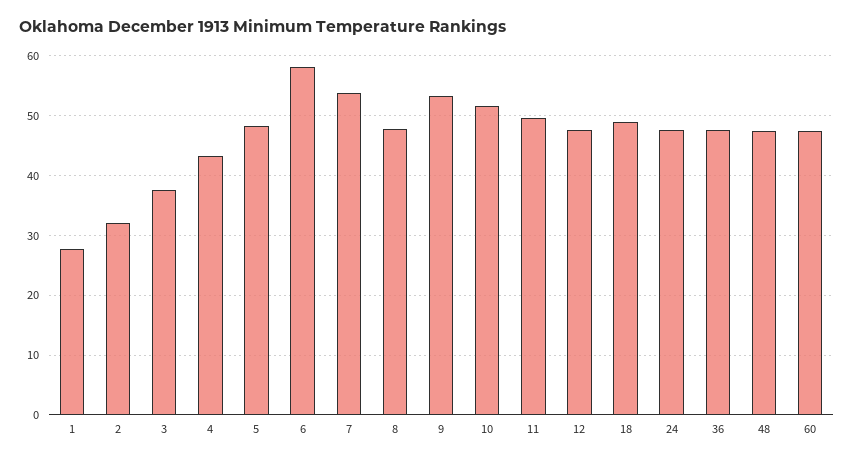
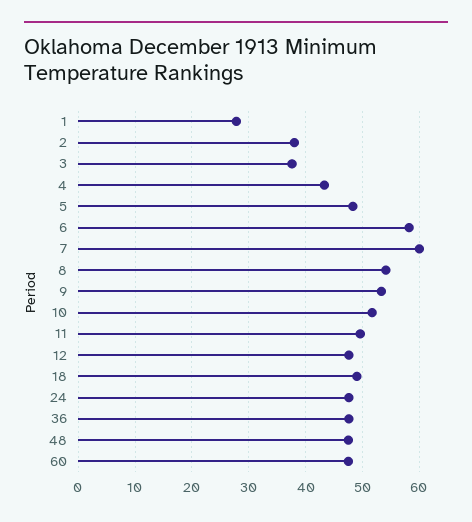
2: 32 -> 38
7: 54 -> 60
8: 48 -> 54

